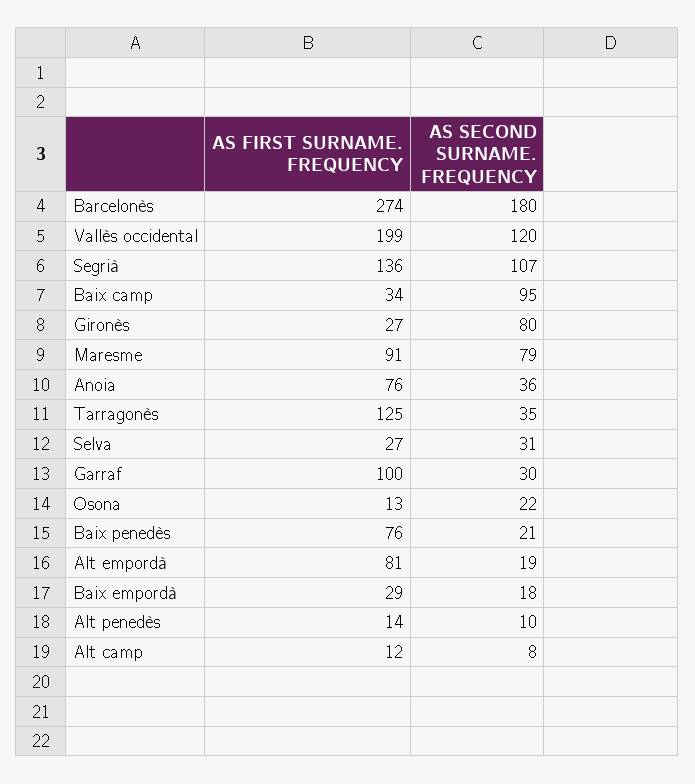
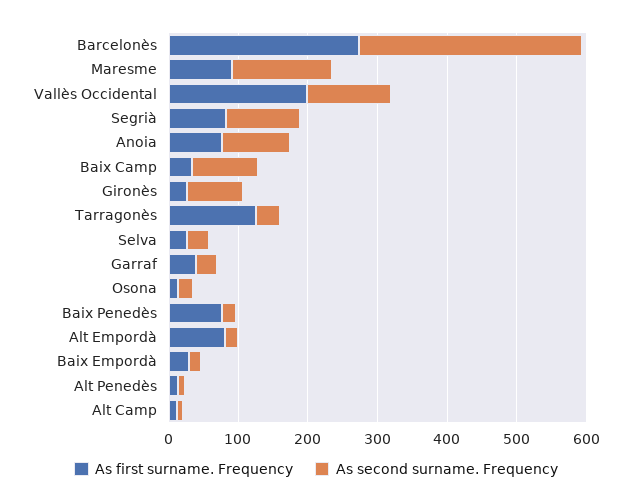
AS SECOND SURNAME. FREQUENCY, Barcelonès: 180 -> 320
AS FIRST SURNAME. FREQUENCY, Segrià: 136 -> 80
AS SECOND SURNAME. FREQUENCY, Maresme: 79 -> 140
AS SECOND SURNAME. FREQUENCY, Anoia: 36 -> 100
AS FIRST SURNAME. FREQUENCY, Garraf: 100 -> 40

